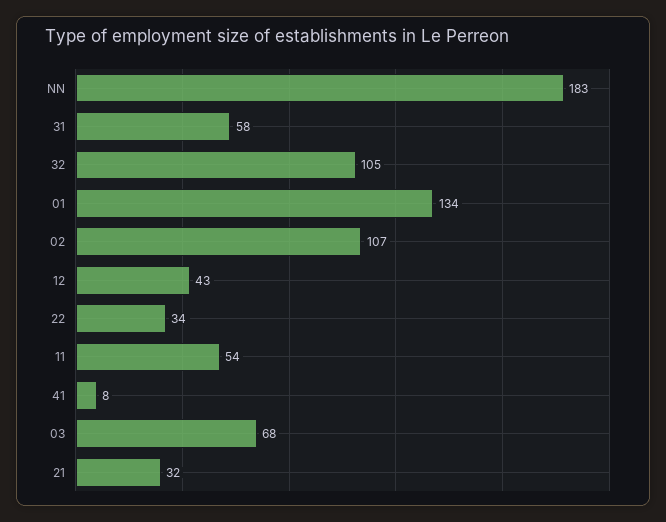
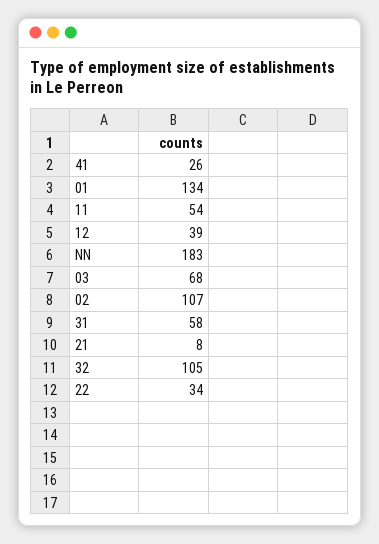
12: 43 -> 39
41: 8 -> 26
21: 32 -> 8

